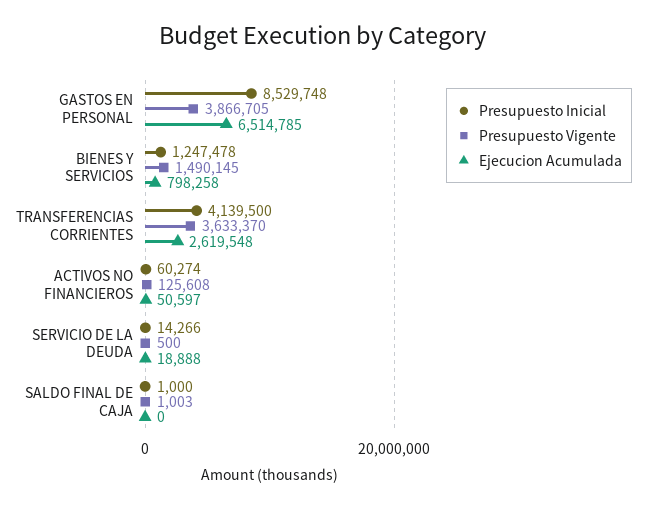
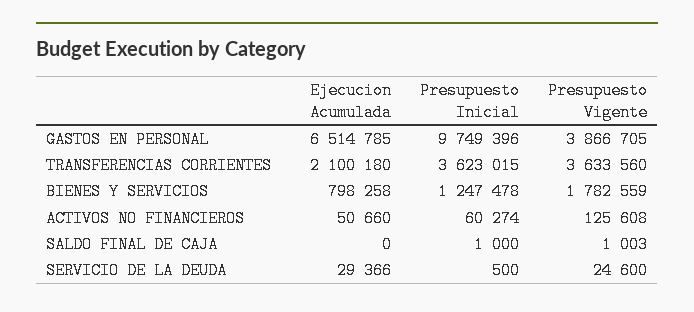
Presupuesto Inicial, GASTOS EN PERSONAL: 8529748 -> 9749396
Presupuesto Vigente, BIENES Y SERVICIOS: 1490145 -> 1782559
Presupuesto Inicial, TRANSFERENCIAS CORRIENTES: 4139500 -> 3623015
Presupuesto Vigente, TRANSFERENCIAS CORRIENTES: 3633370 -> 3633560
Ejecucion Acumulada, TRANSFERENCIAS CORRIENTES: 2619548 -> 2100180
Ejecucion Acumulada, ACTIVOS NO FINANCIEROS: 50597 -> 50660
Presupuesto Inicial, SERVICIO DE LA DEUDA: 14266 -> 500
Presupuesto Vigente, SERVICIO DE LA DEUDA: 500 -> 24600
Ejecucion Acumulada, SERVICIO DE LA DEUDA: 18888 -> 29366

